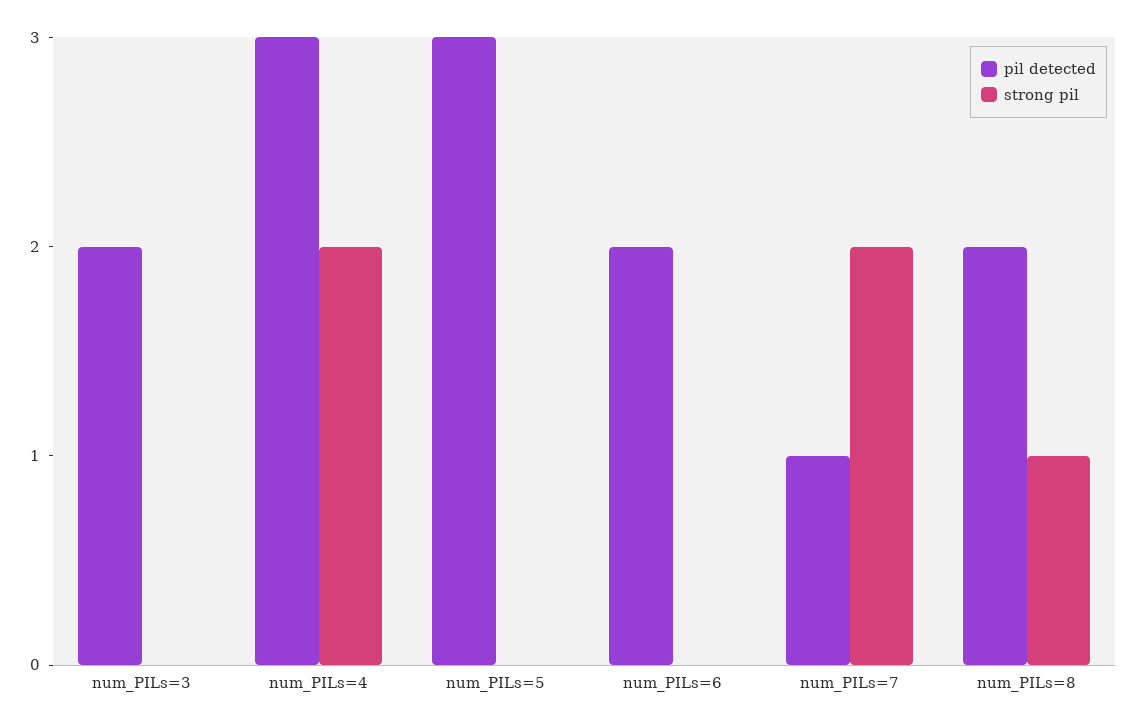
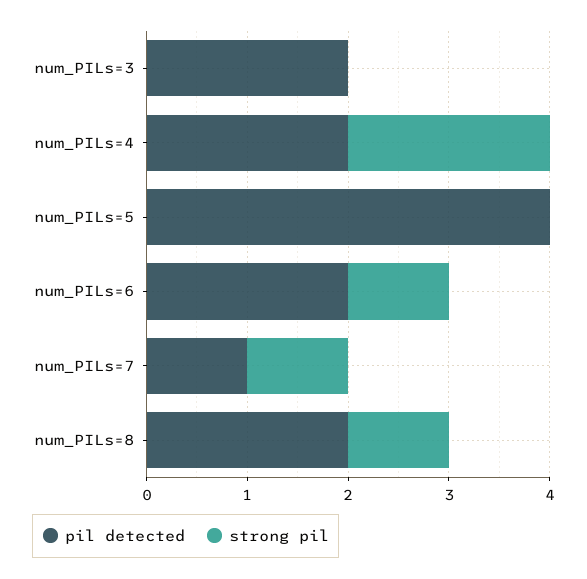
pil detected, num_PILs=4: 3 -> 2
pil detected, num_PILs=5: 3 -> 4
strong pil, num_PILs=6: 0 -> 1
strong pil, num_PILs=7: 2 -> 1

